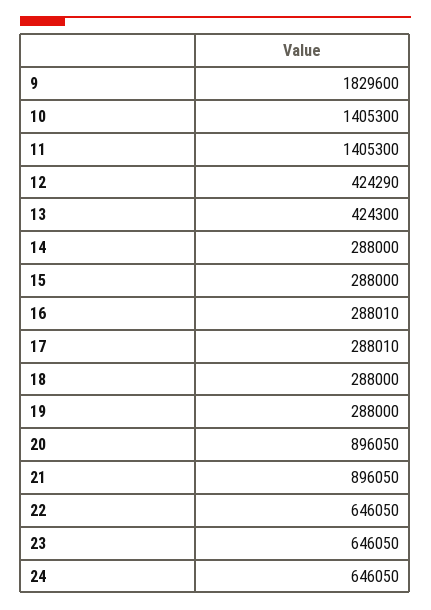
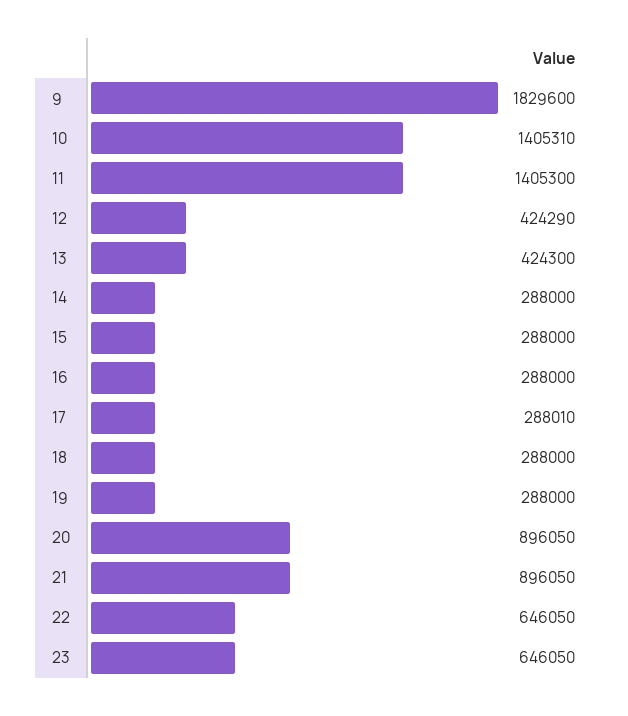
10: 1405300 -> 1405310
16: 288010 -> 288000
24: 646050 -> none

